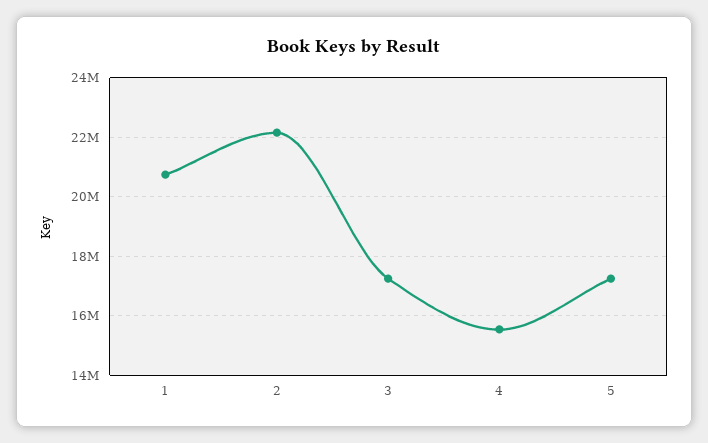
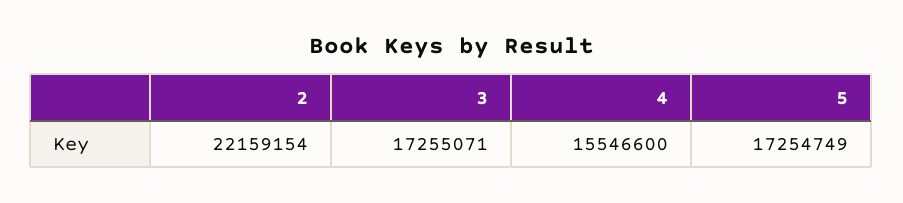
1: 20750000 -> none

